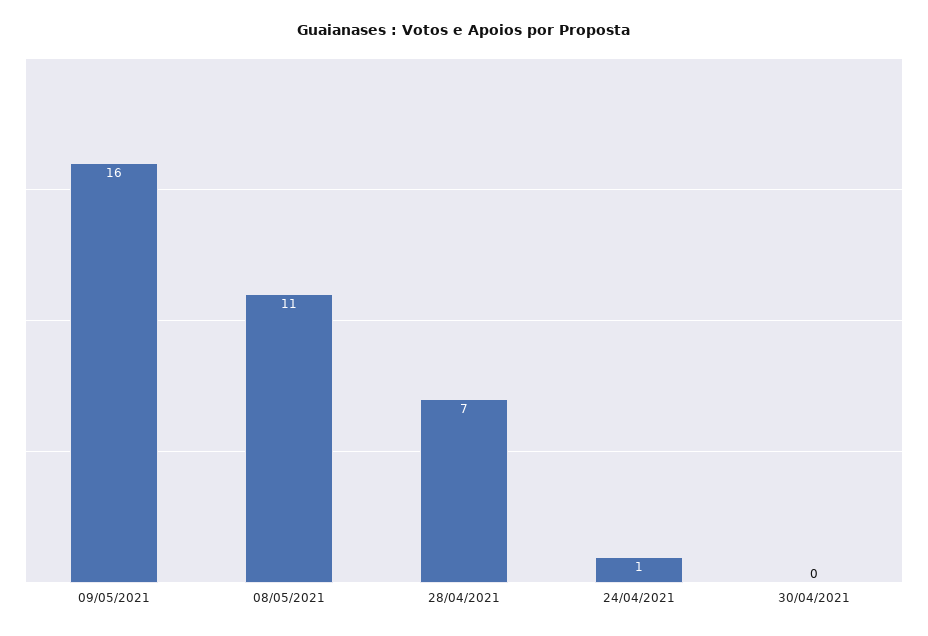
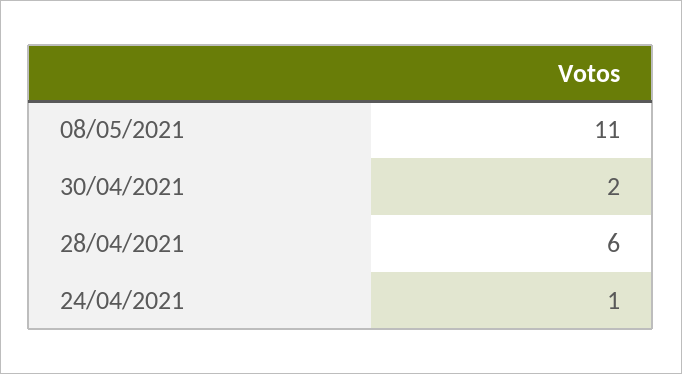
09/05/2021: 16 -> none
28/04/2021: 7 -> 6
30/04/2021: 0 -> 2

